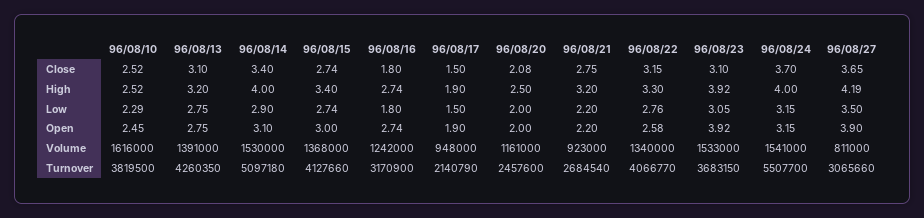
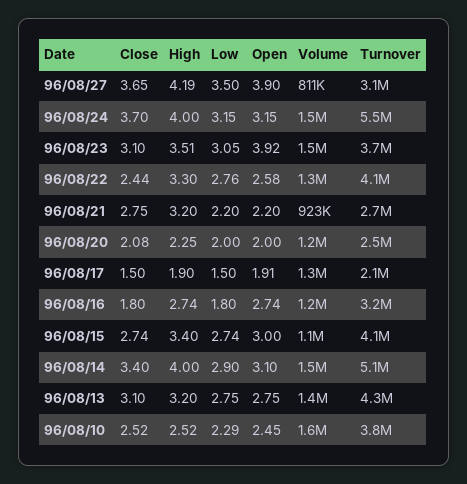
96/08/22, Close: 3.15 -> 2.44
96/08/20, High: 2.5 -> 2.25
96/08/23, High: 3.92 -> 3.51
96/08/17, Open: 1.9 -> 1.91
96/08/15, Volume: 1368000 -> 1100000
96/08/17, Volume: 948000 -> 1300000

